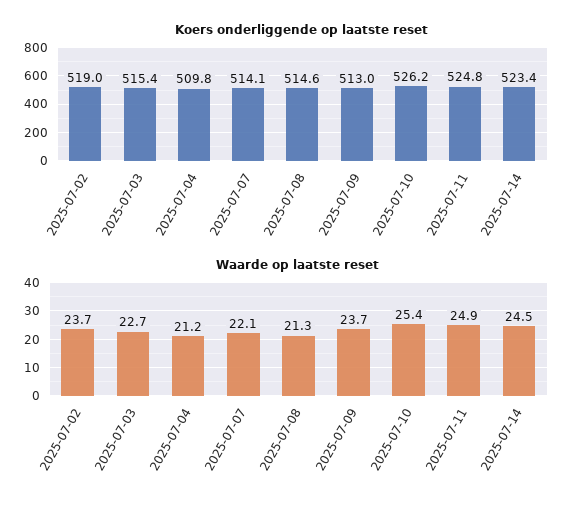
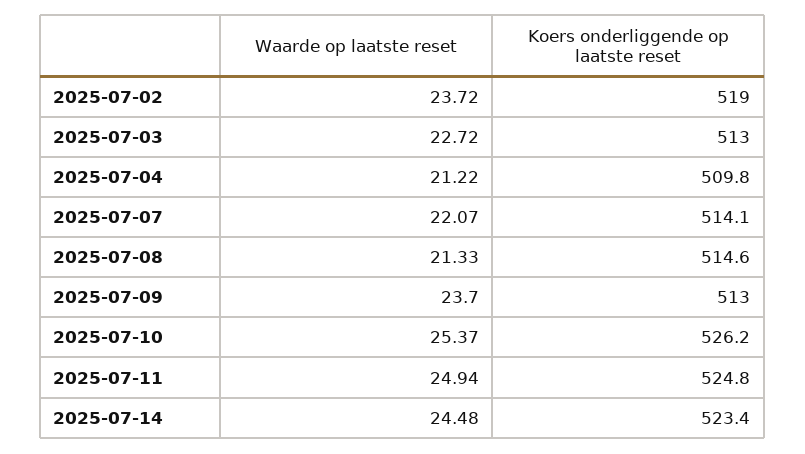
Koers onderliggende op laatste reset, 2025-07-03: 515.4 -> 513

